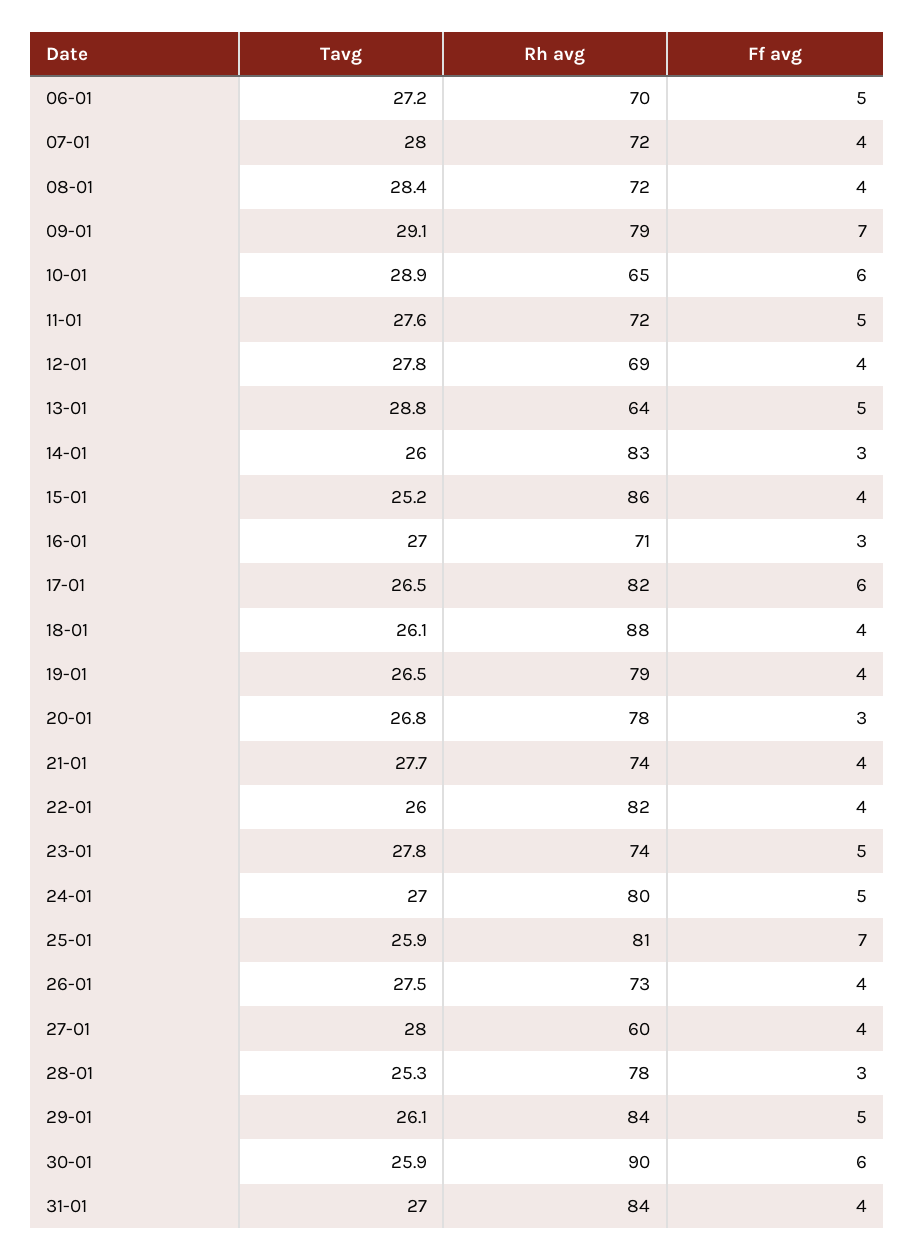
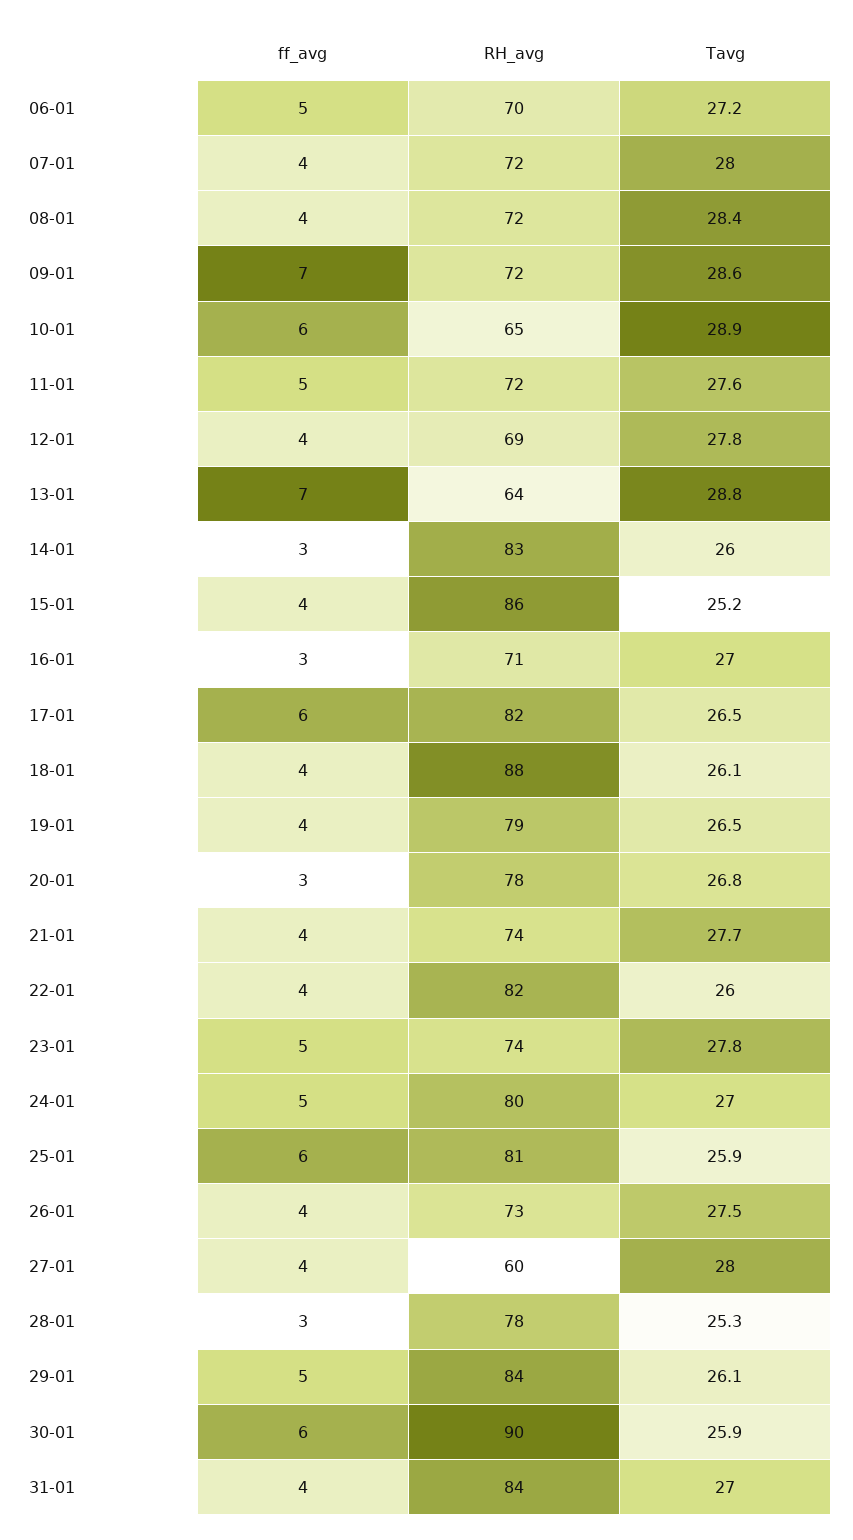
Tavg, 09-01: 29.1 -> 28.6
Rh avg, 09-01: 79 -> 72
Ff avg, 13-01: 5 -> 7
Ff avg, 25-01: 7 -> 6

